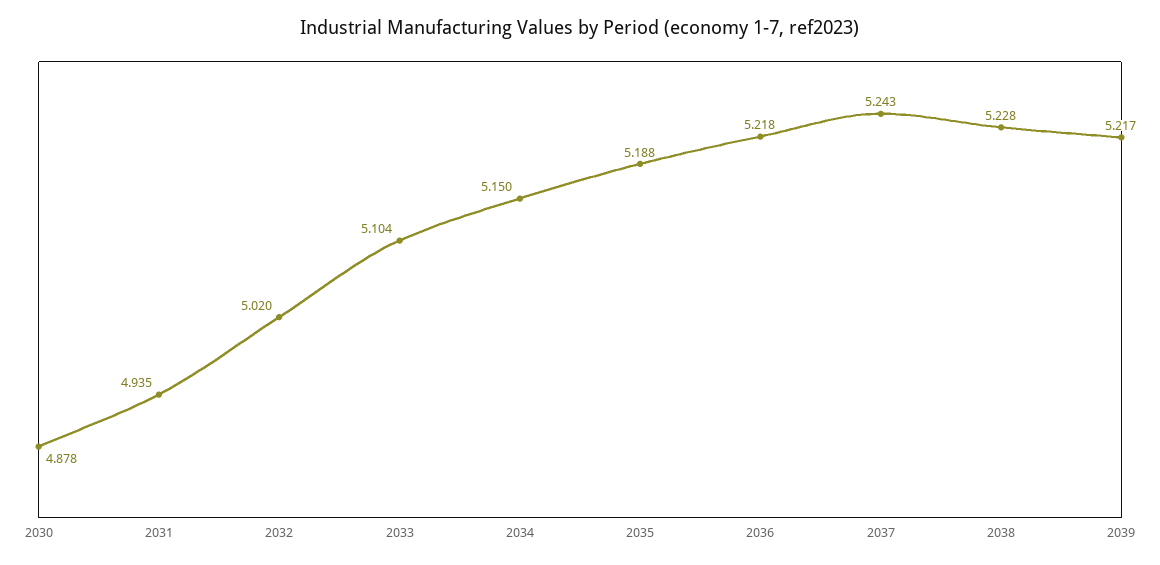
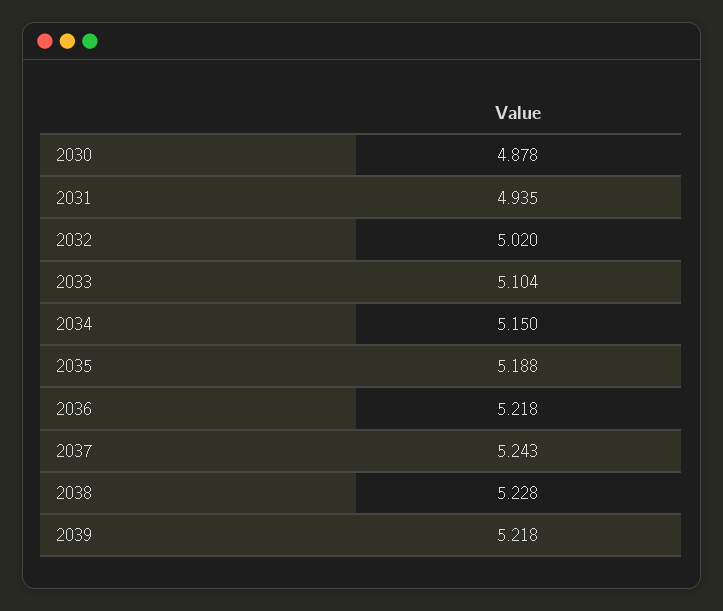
2039: 5.217 -> 5.218

